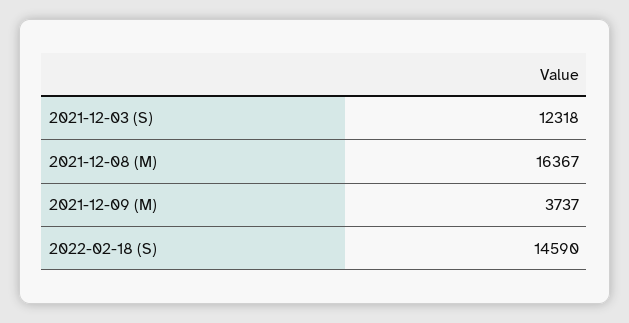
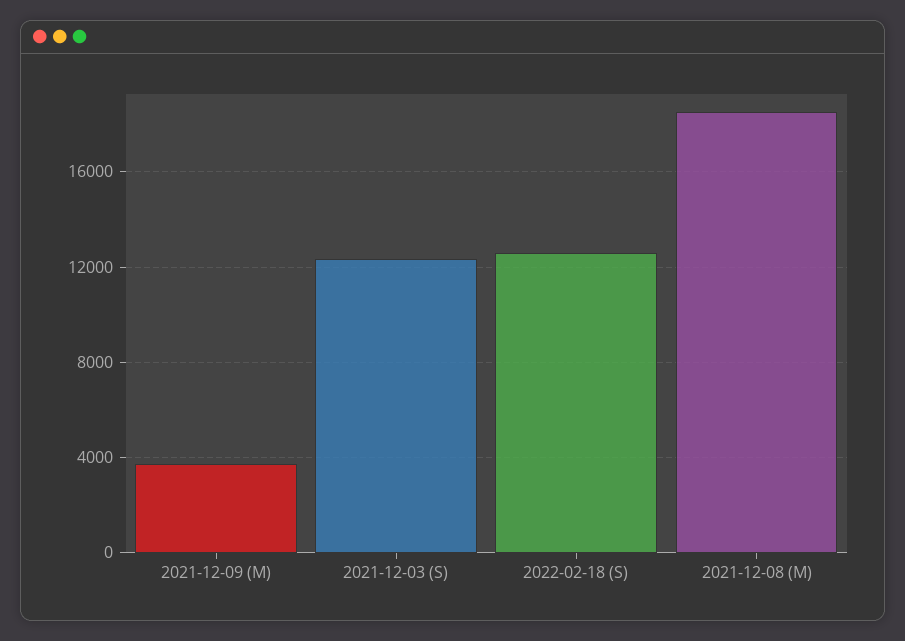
2021-12-08 (M): 16367 -> 18500
2022-02-18 (S): 14590 -> 12500

